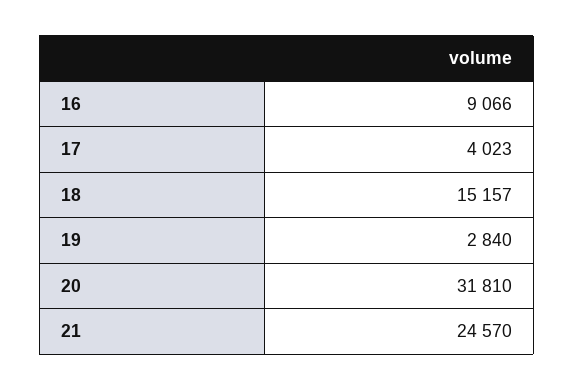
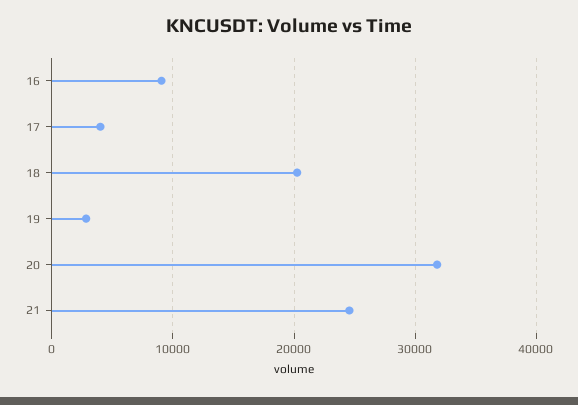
18: 15157 -> 20000

